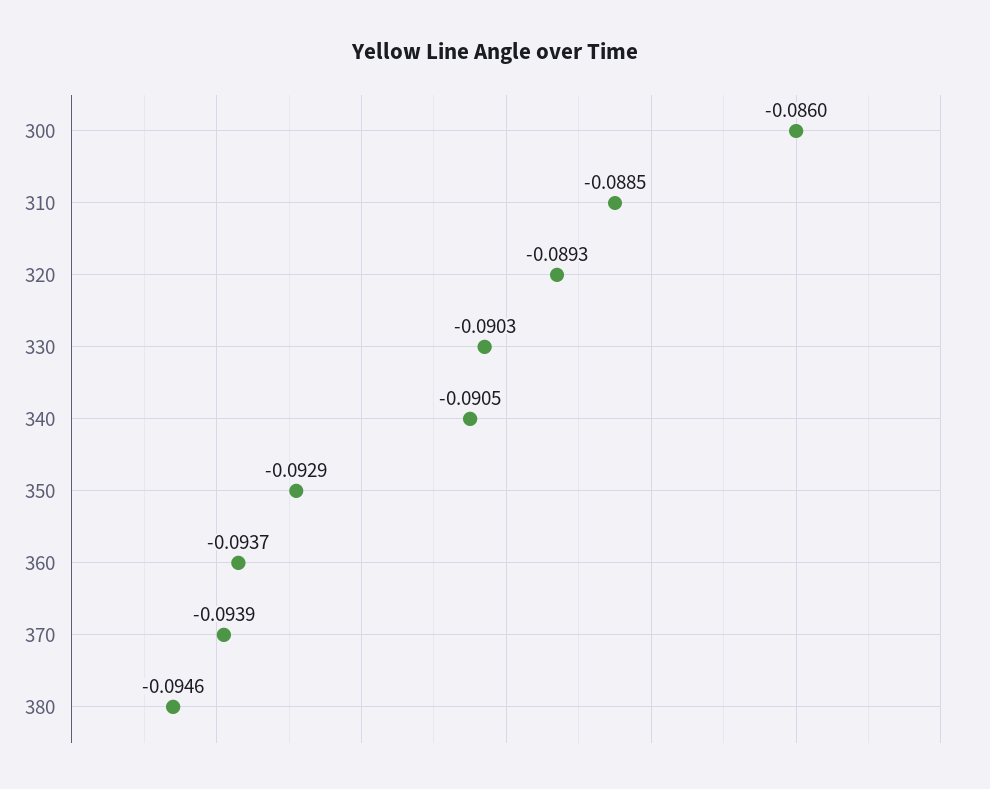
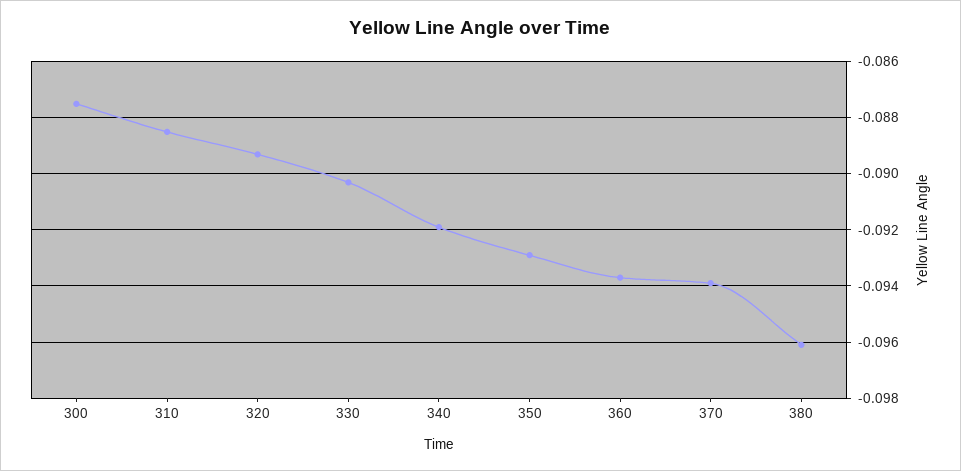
300: -0.086 -> -0.0875
340: -0.0905 -> -0.092
380: -0.0946 -> -0.096

